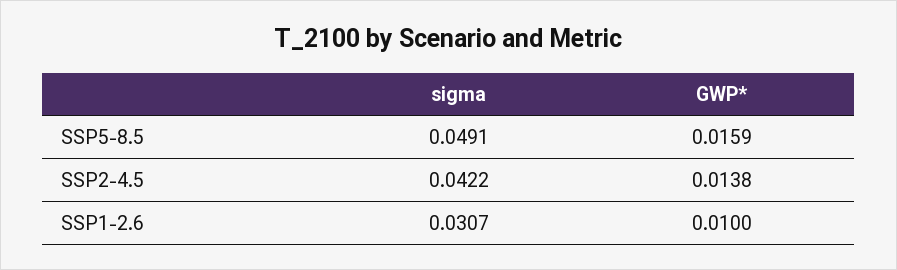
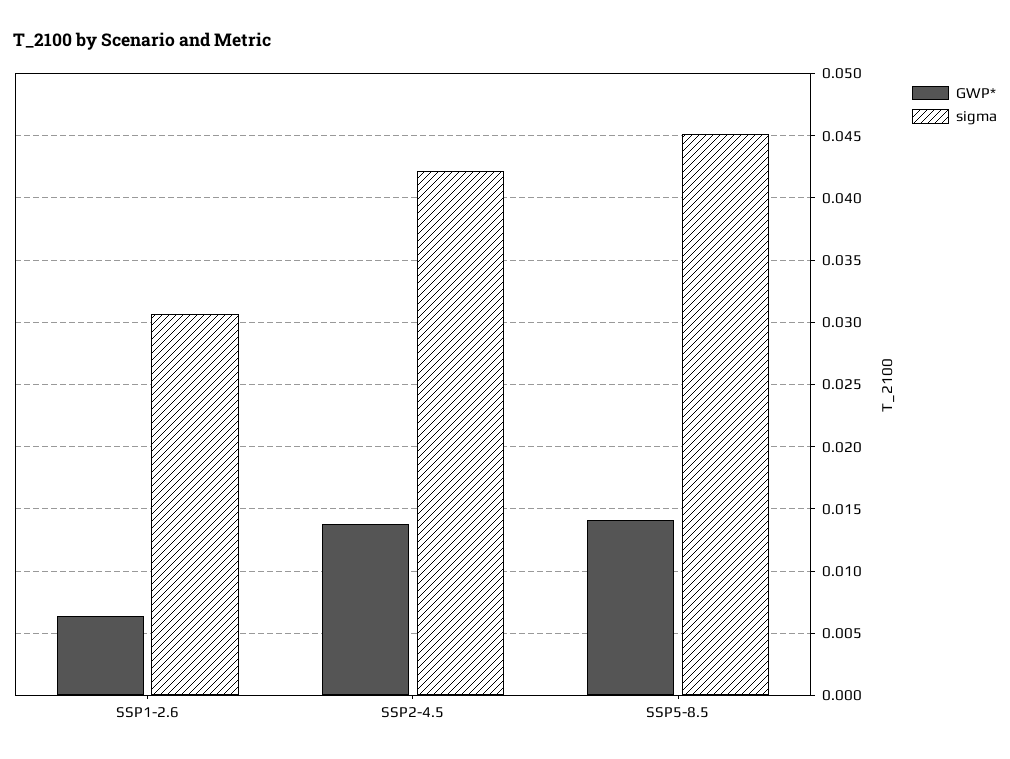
sigma, SSP5-8.5: 0.0491 -> 0.045
GWP*, SSP5-8.5: 0.0159 -> 0.014
GWP*, SSP1-2.6: 0.01 -> 0.0065

